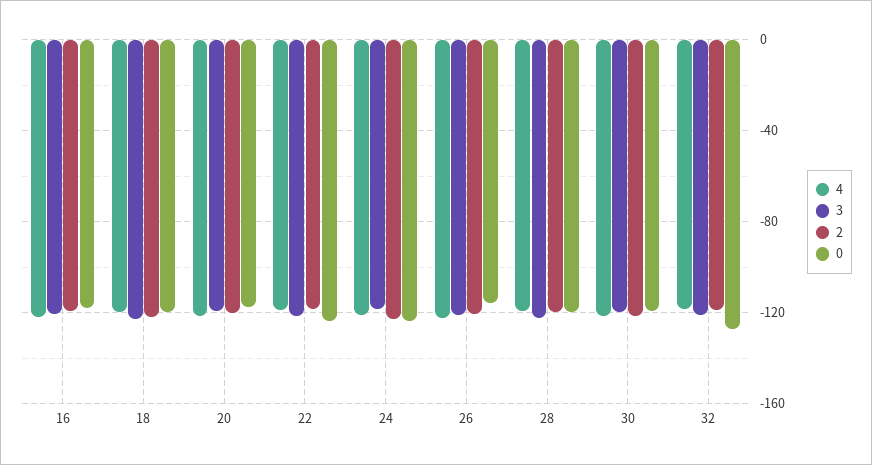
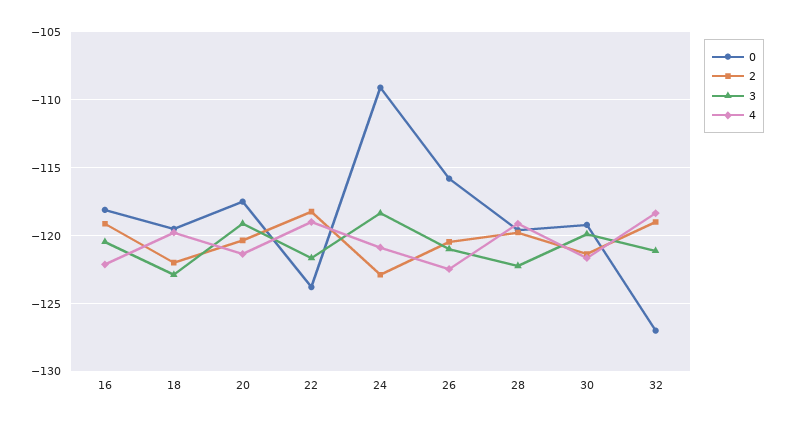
0, 24: -125 -> -109

